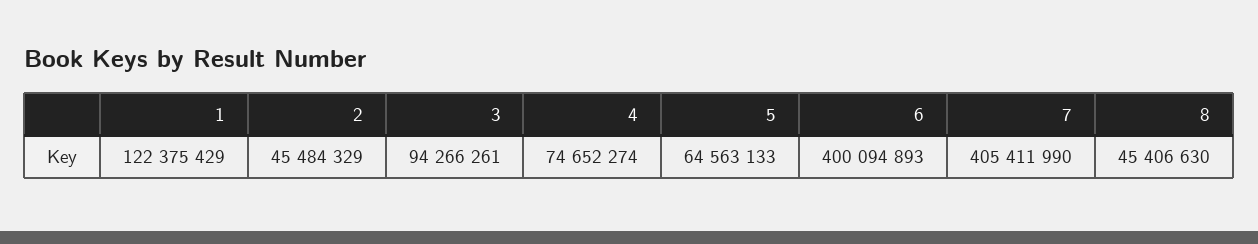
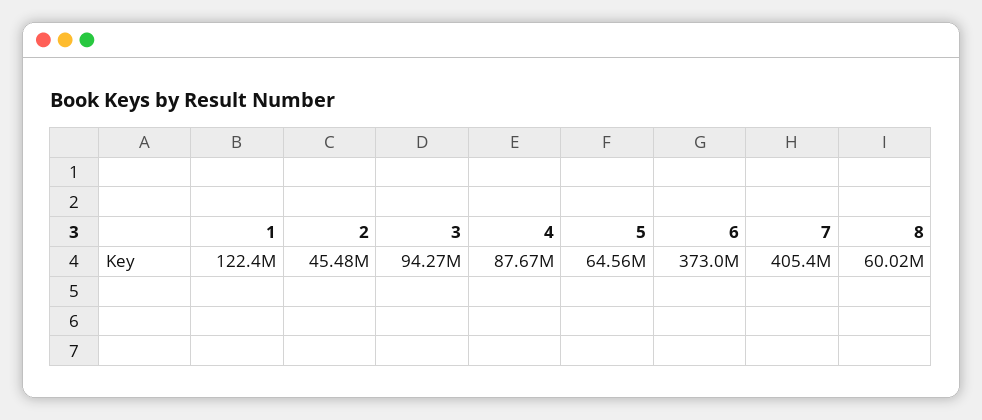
4: 74652274 -> 87670000
6: 400094893 -> 373000000
8: 45406630 -> 60020000

